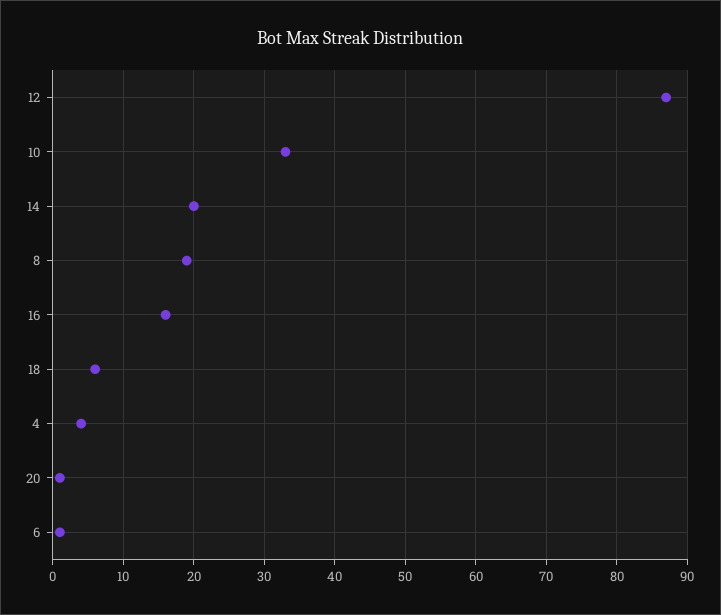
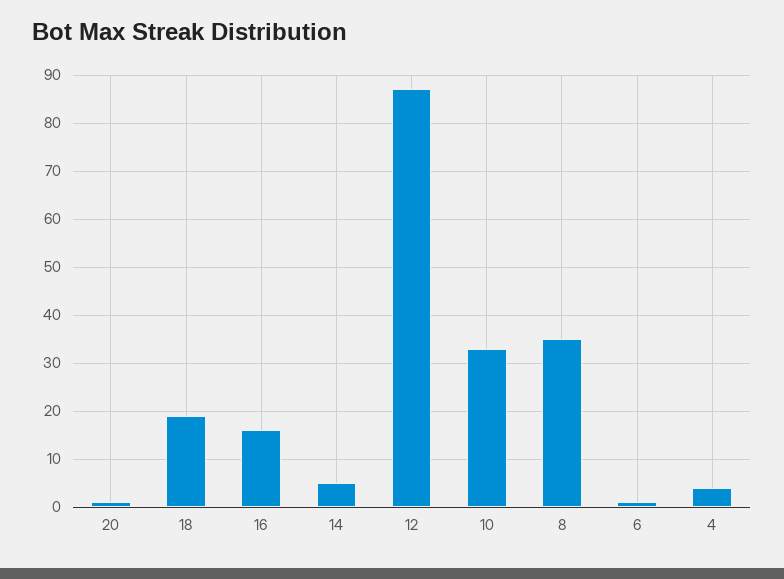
14: 20 -> 5
8: 19 -> 35
18: 6 -> 20

